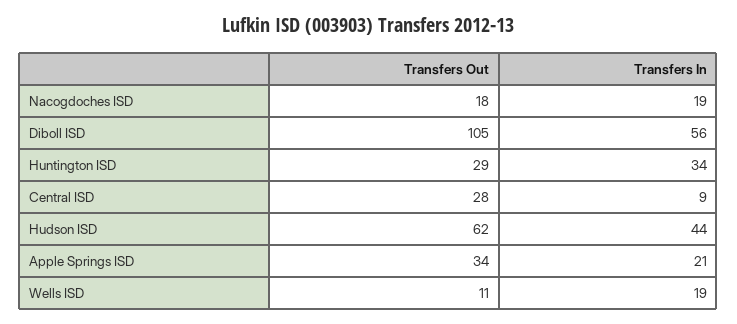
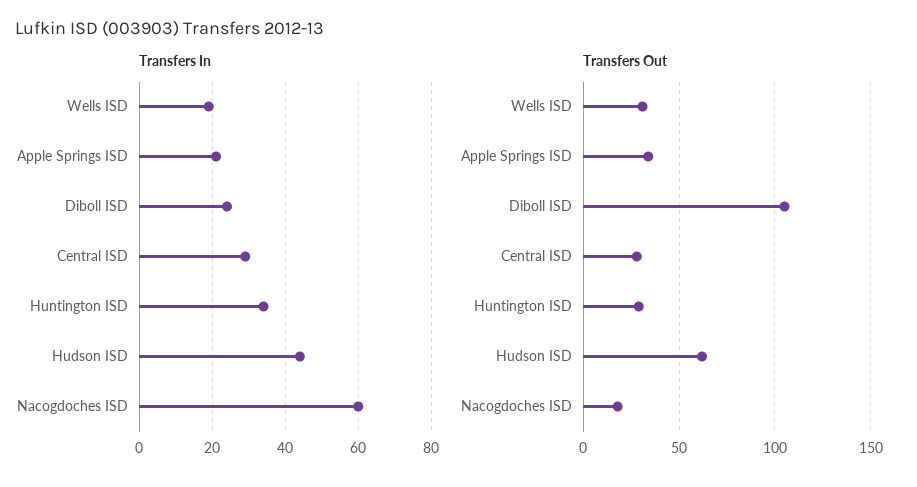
Transfers In, Nacogdoches ISD: 19 -> 60
Transfers In, Diboll ISD: 56 -> 25
Transfers In, Central ISD: 9 -> 30
Transfers Out, Wells ISD: 11 -> 30

